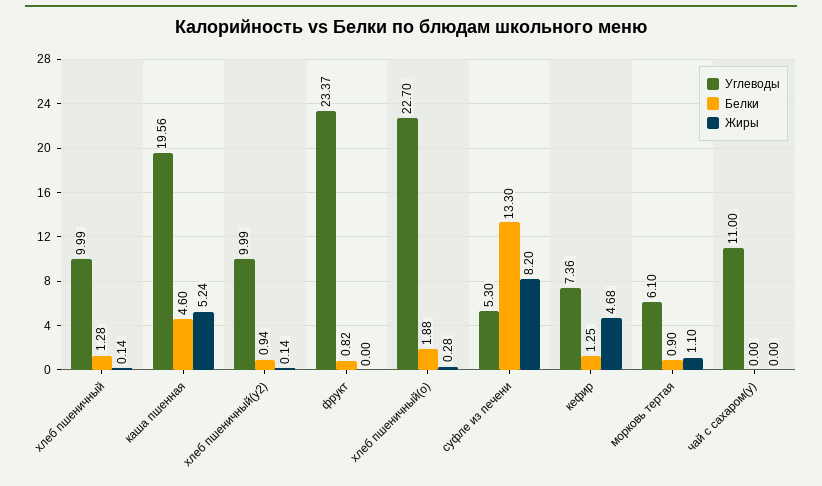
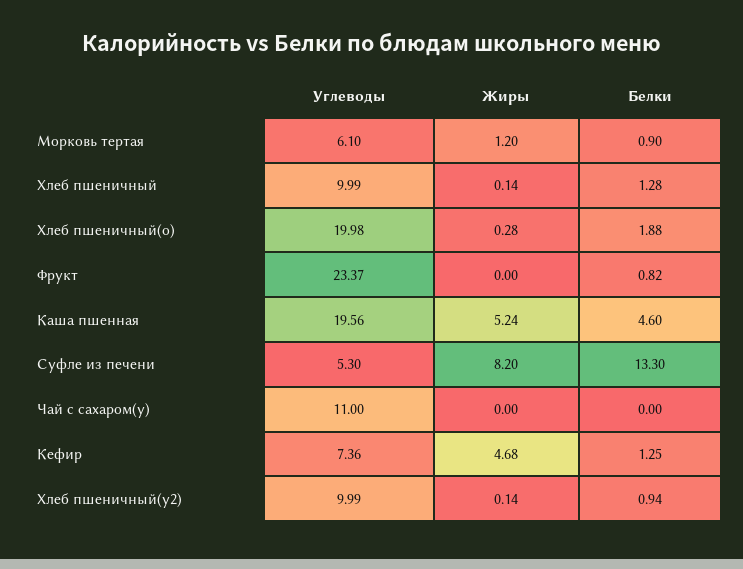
Углеводы, хлеб пшеничный(о): 22.7 -> 19.98
Жиры, морковь тертая: 1.1 -> 1.2

